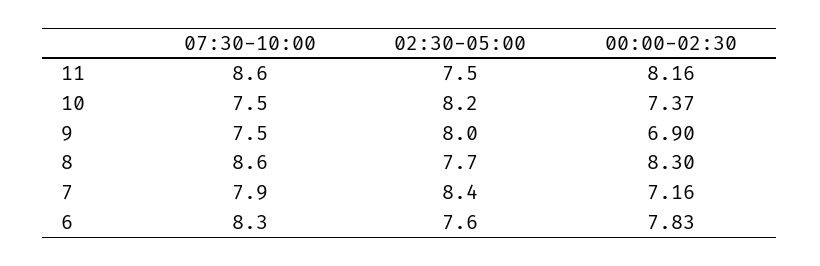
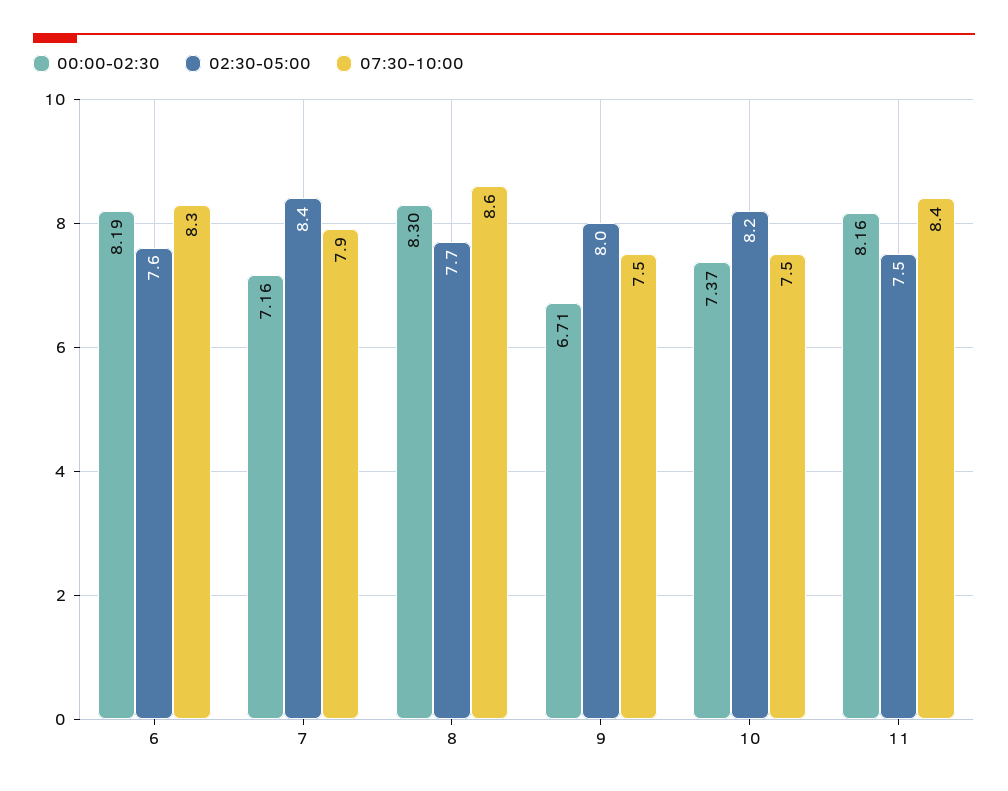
07:30-10:00, 11: 8.6 -> 8.4
00:00-02:30, 9: 6.9 -> 6.71
00:00-02:30, 6: 7.83 -> 8.19

